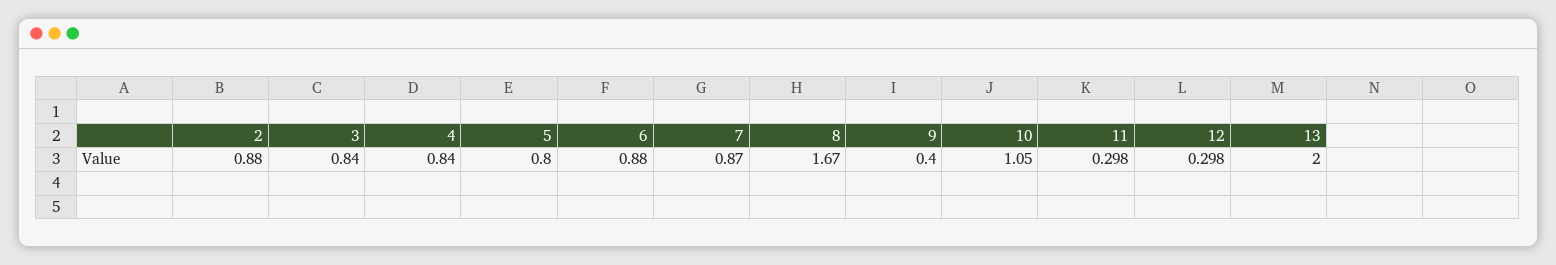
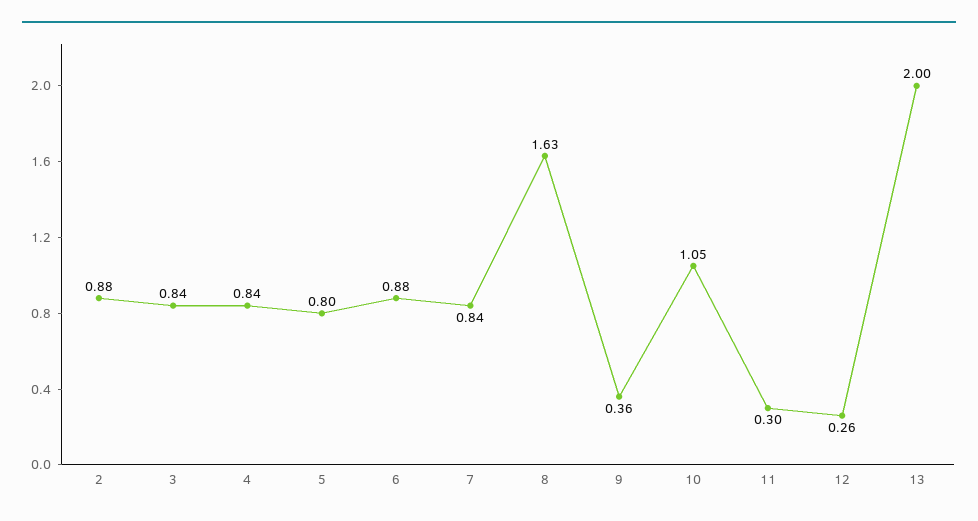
7: 0.87 -> 0.84
8: 1.67 -> 1.63
9: 0.4 -> 0.36
12: 0.298 -> 0.26

